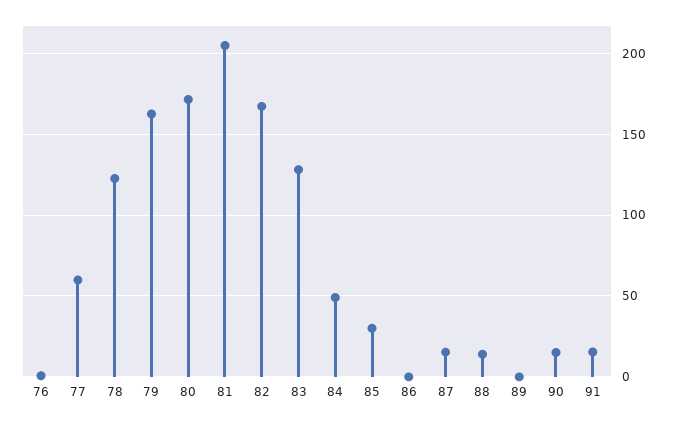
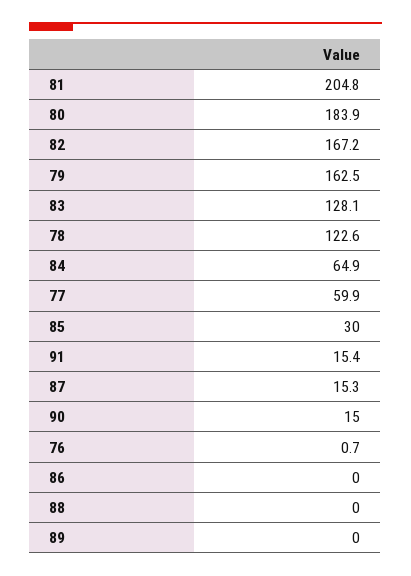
80: 170 -> 183.9
84: 50 -> 64.9
88: 15 -> 0

